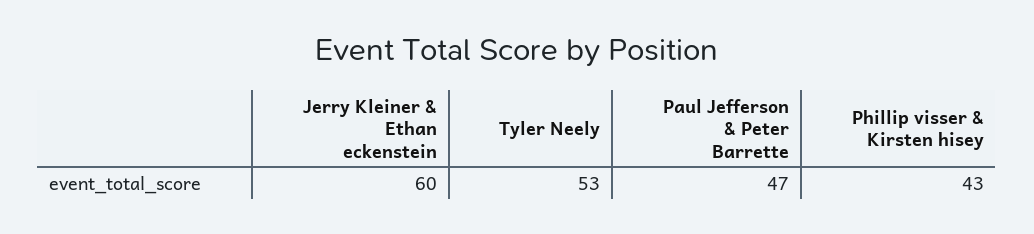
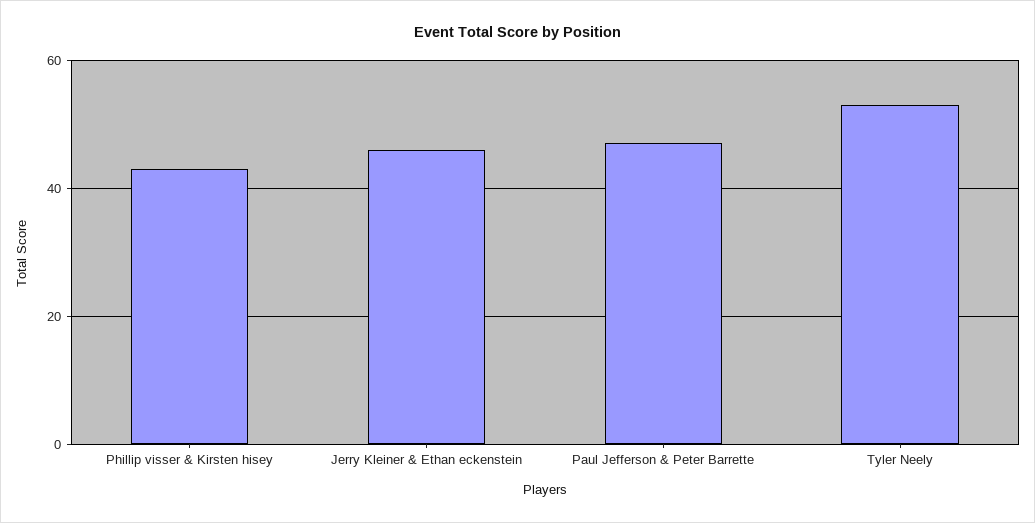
Jerry Kleiner & Ethan eckenstein: 60 -> 45

